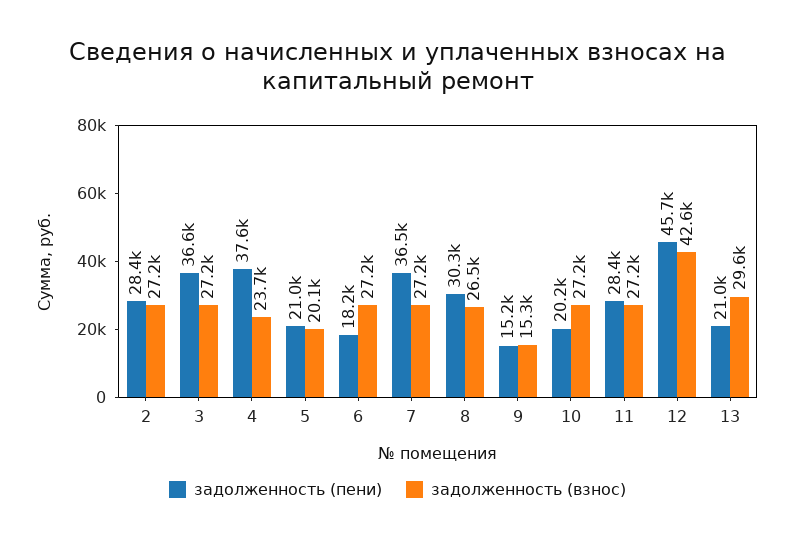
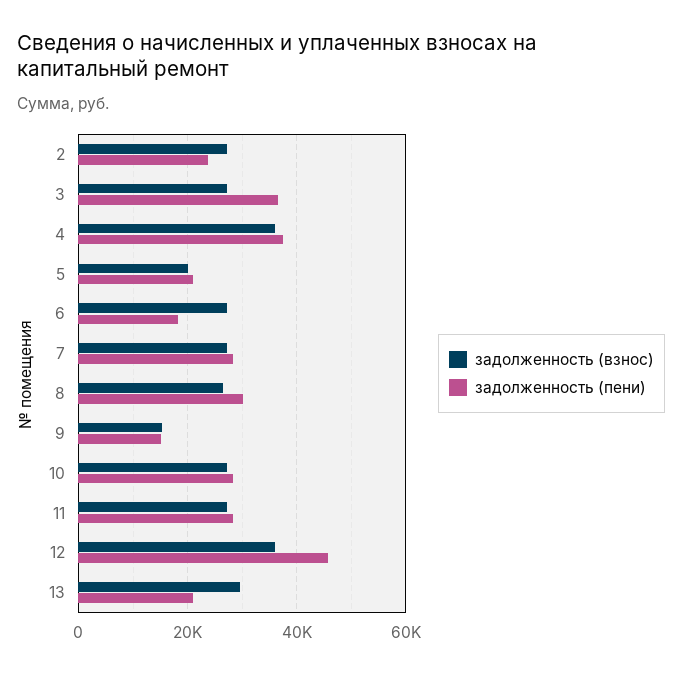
задолженность (пени), 2: 28400 -> 24000
задолженность (взнос), 4: 23700 -> 36000
задолженность (пени), 7: 36500 -> 28000
задолженность (пени), 10: 20200 -> 28000
задолженность (взнос), 12: 42600 -> 36000

